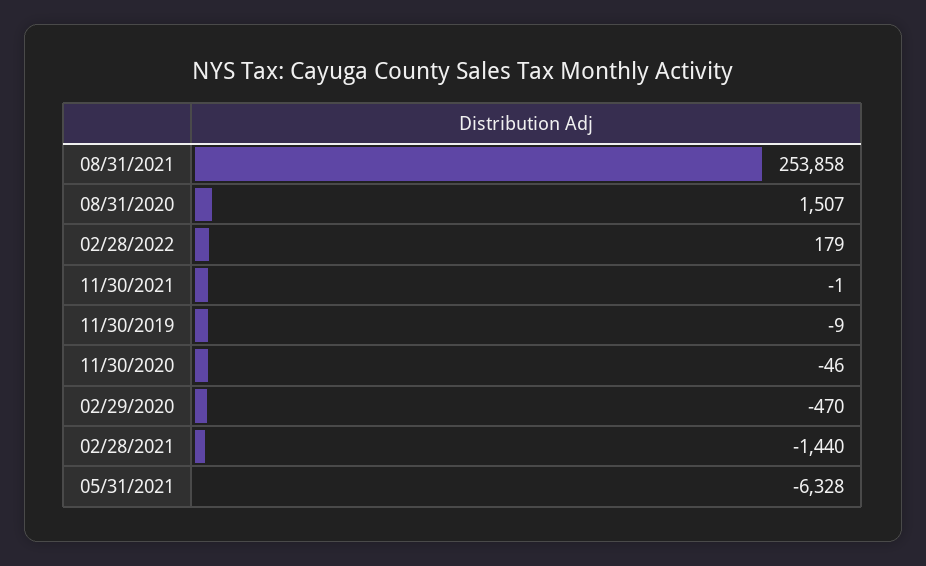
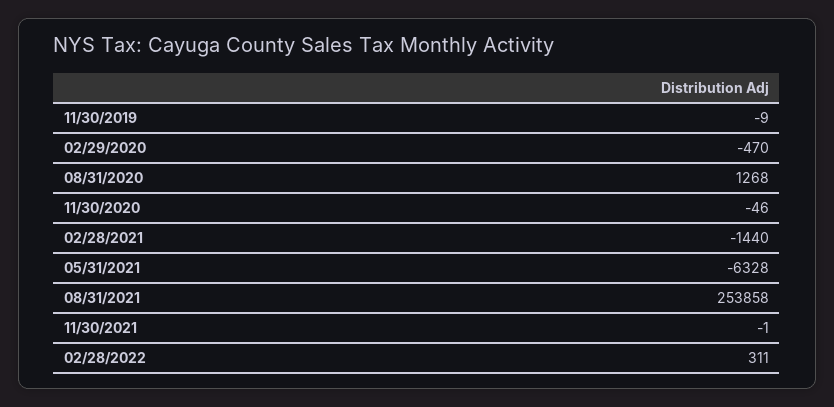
08/31/2020: 1507 -> 1268
02/28/2022: 179 -> 311

